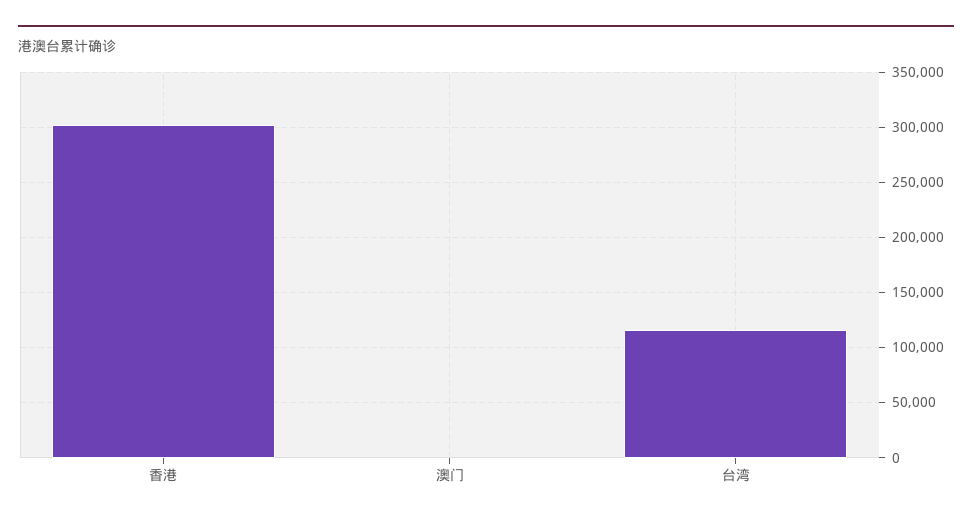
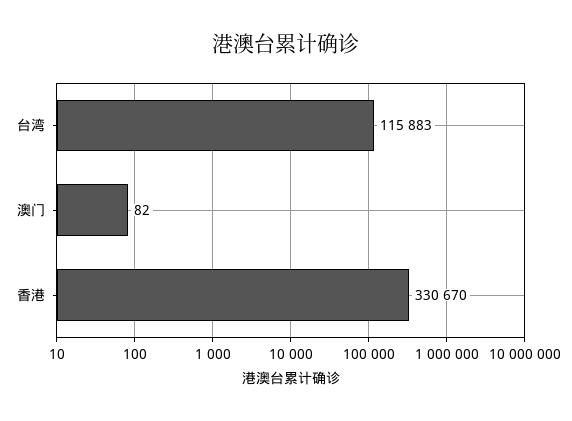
香港: 300000 -> 330670

